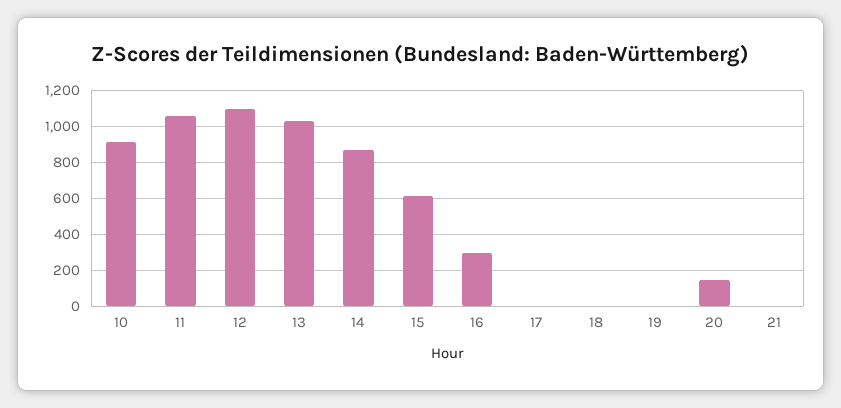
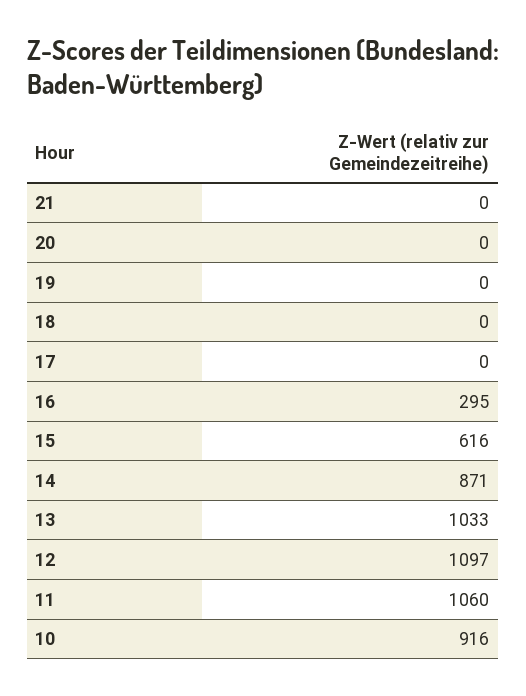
20: 150 -> 0

